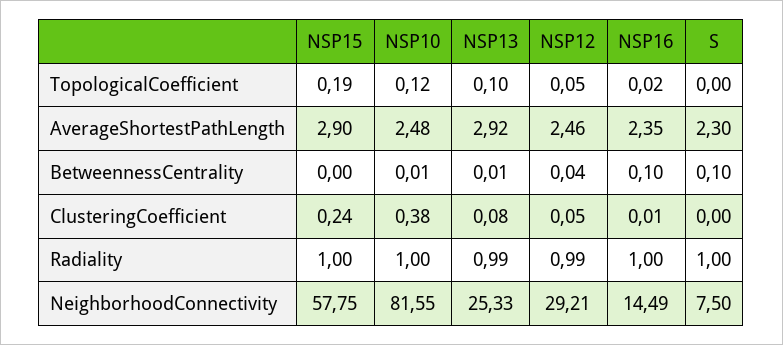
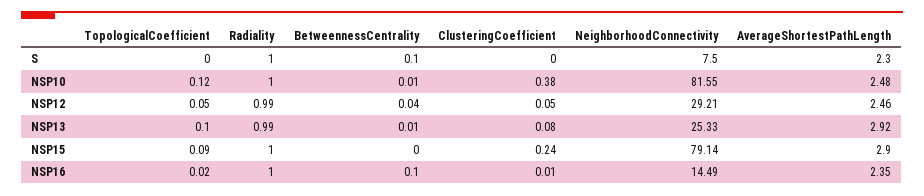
NSP15, TopologicalCoefficient: 0.19 -> 0.09
NSP15, NeighborhoodConnectivity: 57.75 -> 79.14

